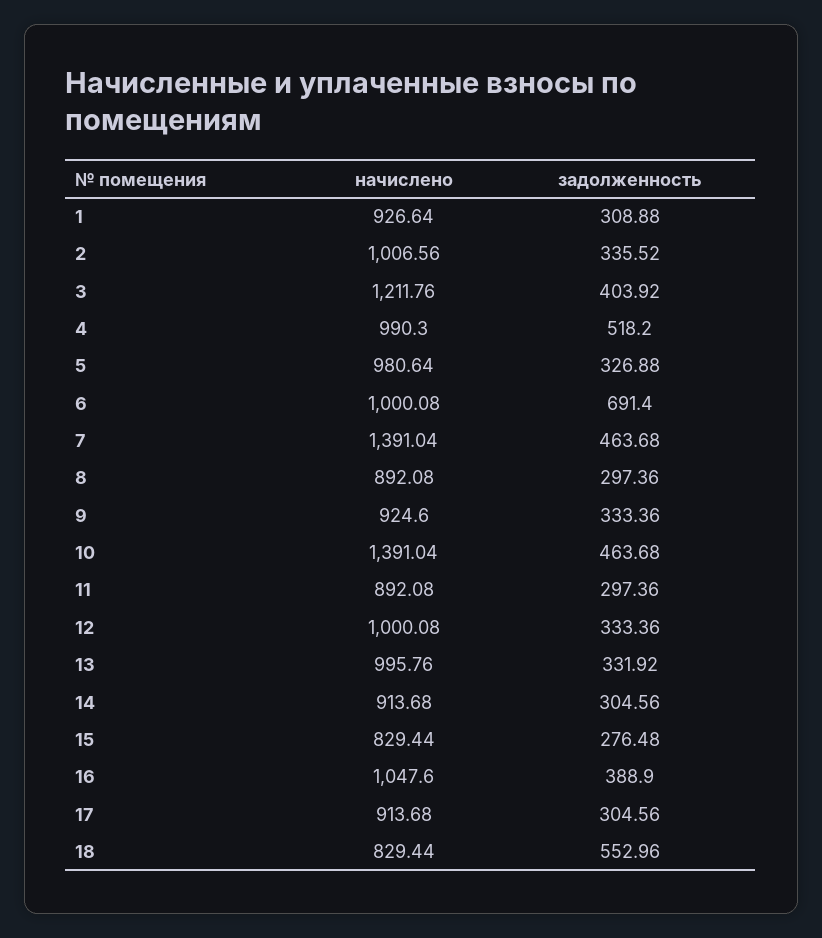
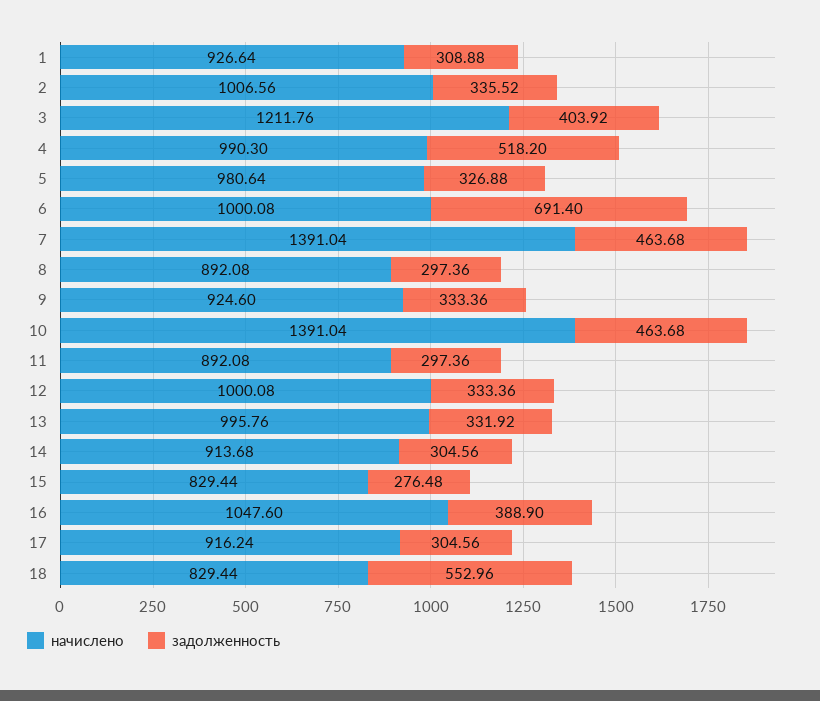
начислено, 17: 913.68 -> 916.24

